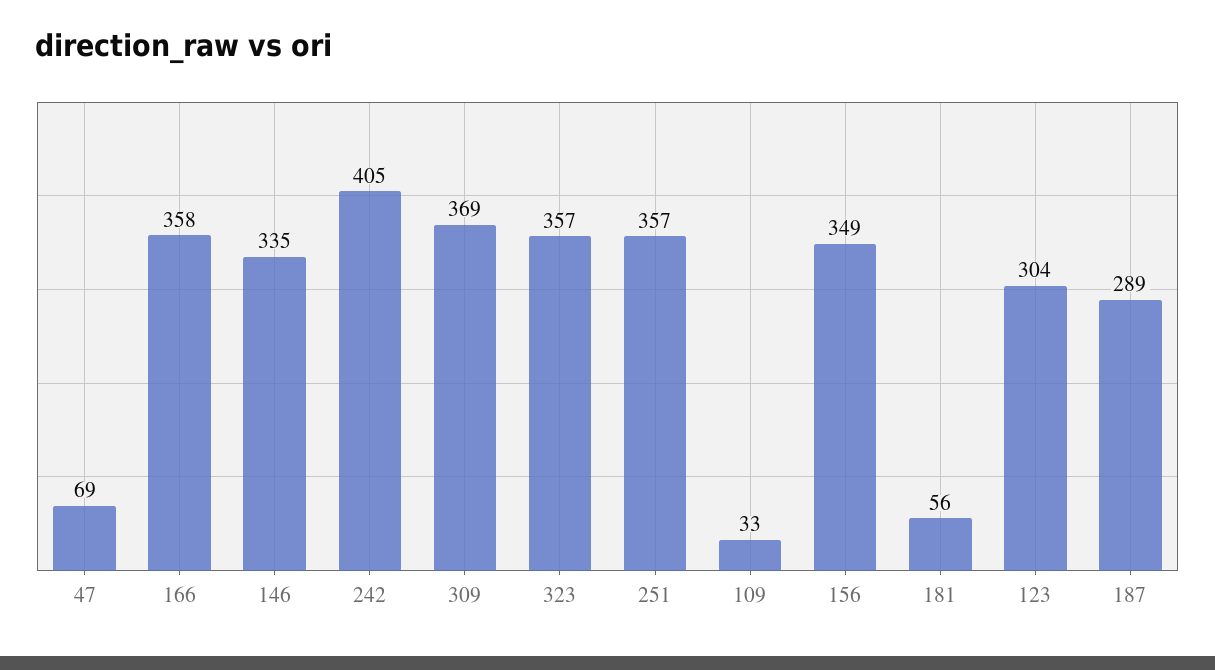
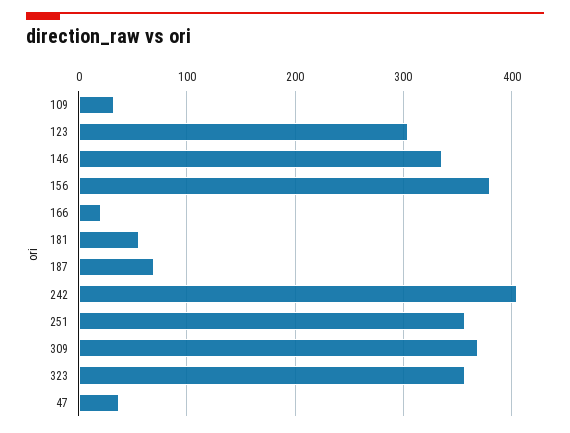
47: 69 -> 40
166: 358 -> 20
156: 349 -> 380
187: 289 -> 70

